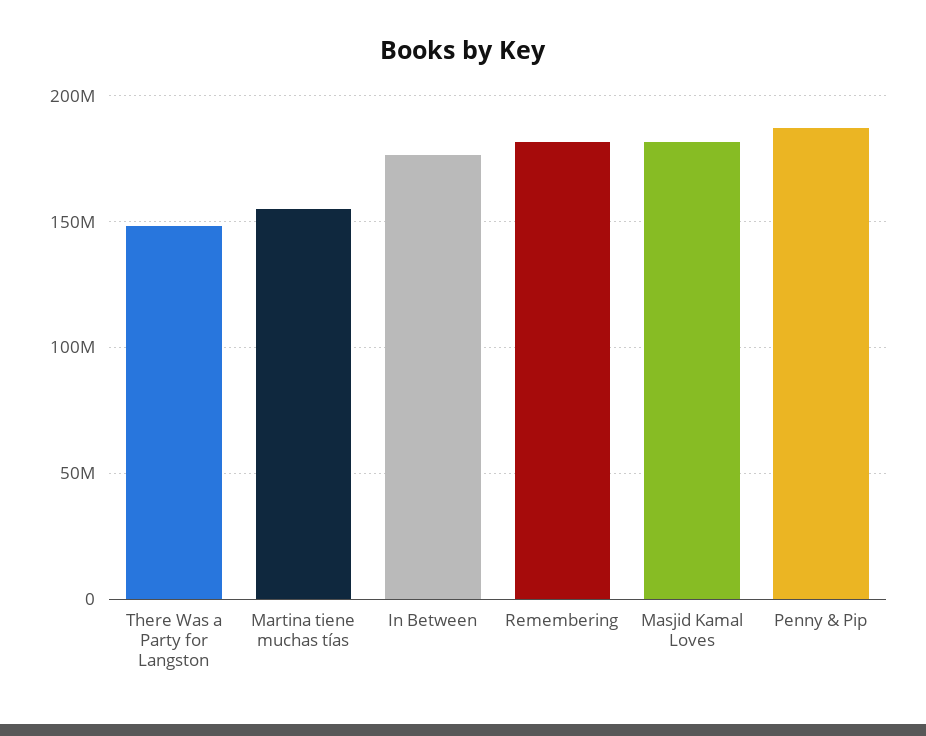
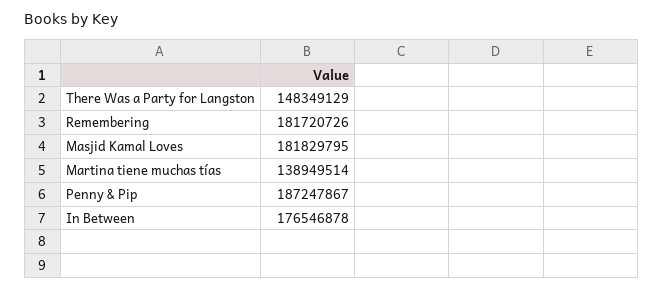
Martina tiene muchas tías: 155000000 -> 138949514

